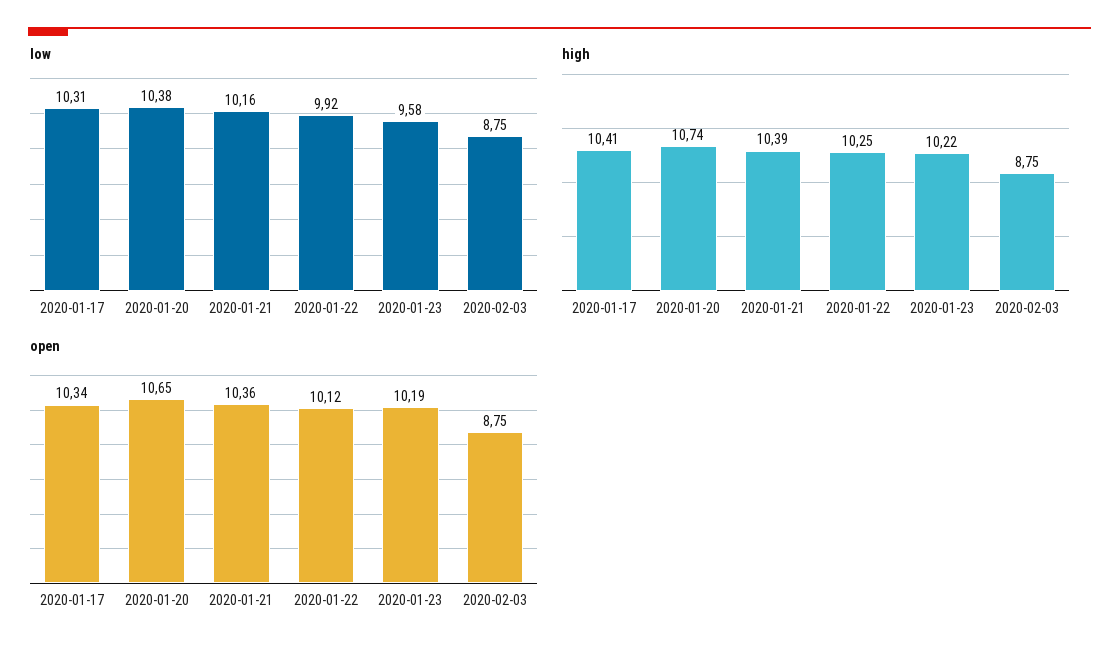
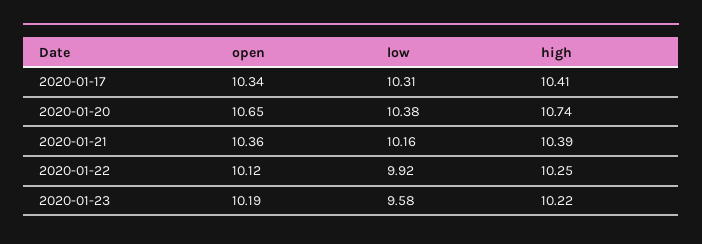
low, 2020-02-03: 8.75 -> none
high, 2020-02-03: 8.75 -> none
open, 2020-02-03: 8.75 -> none

